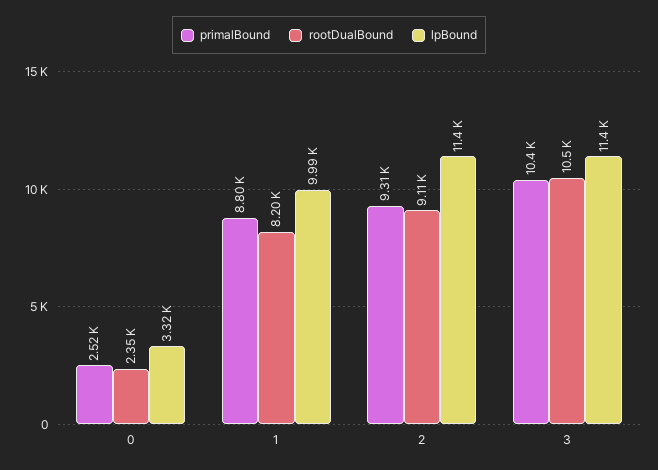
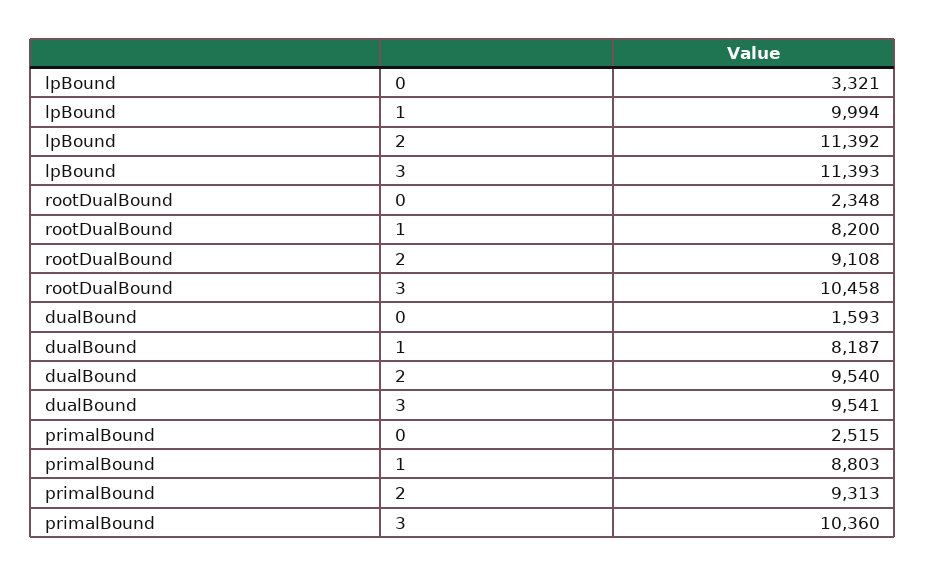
dualBound, 0: none -> 1593
dualBound, 1: none -> 8187
dualBound, 2: none -> 9540
dualBound, 3: none -> 9541

